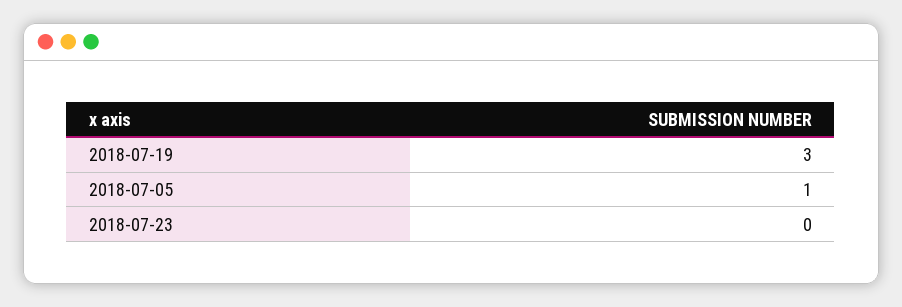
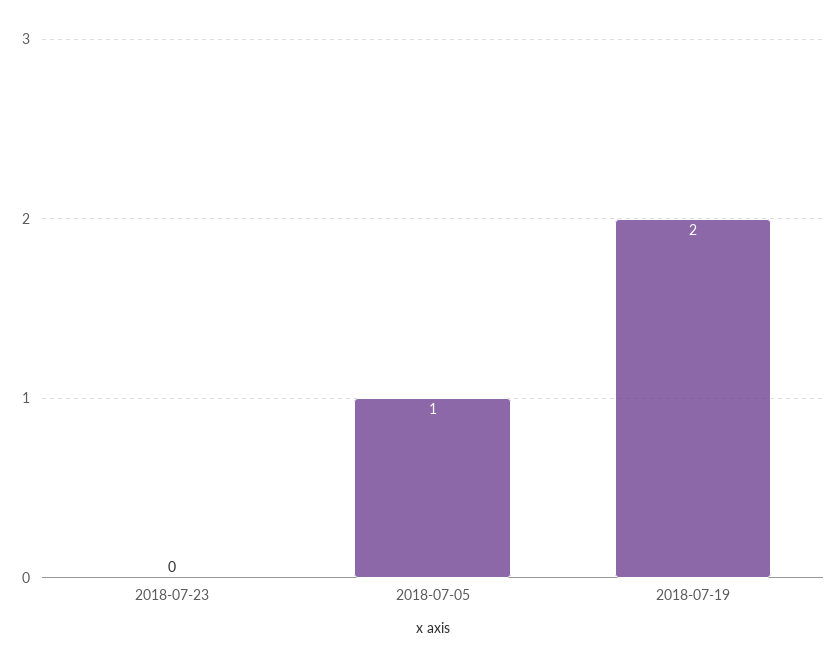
2018-07-19: 3 -> 2

